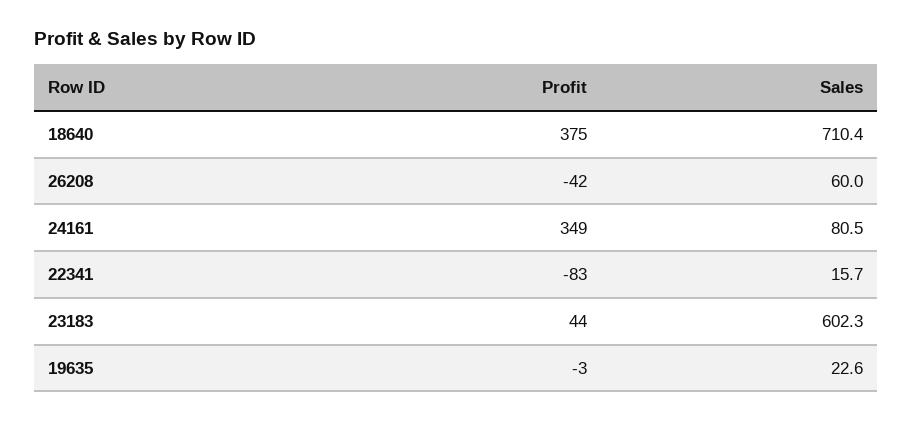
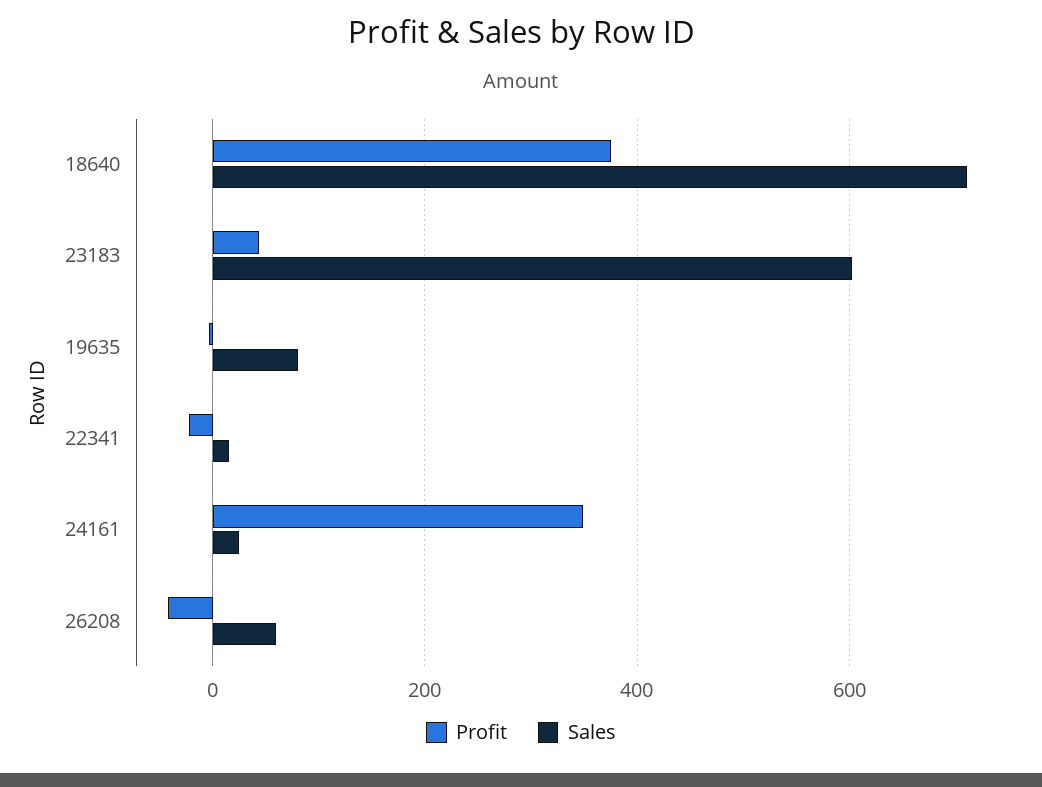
Sales, 24161: 80.5 -> 20
Profit, 22341: -83 -> -20
Sales, 19635: 22.6 -> 80

